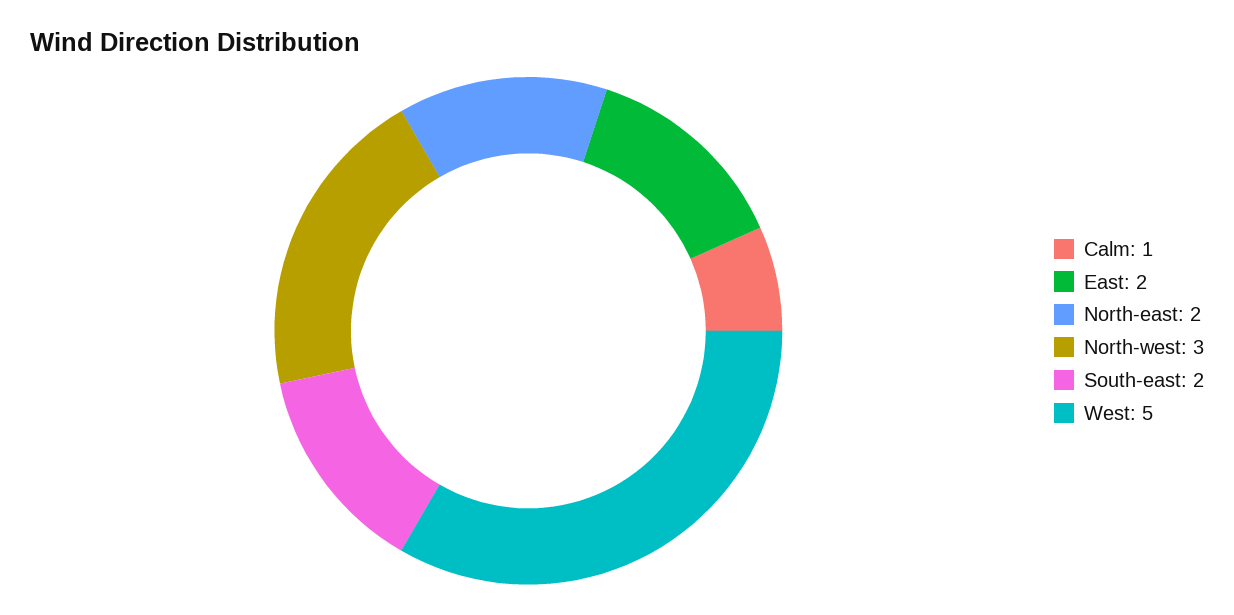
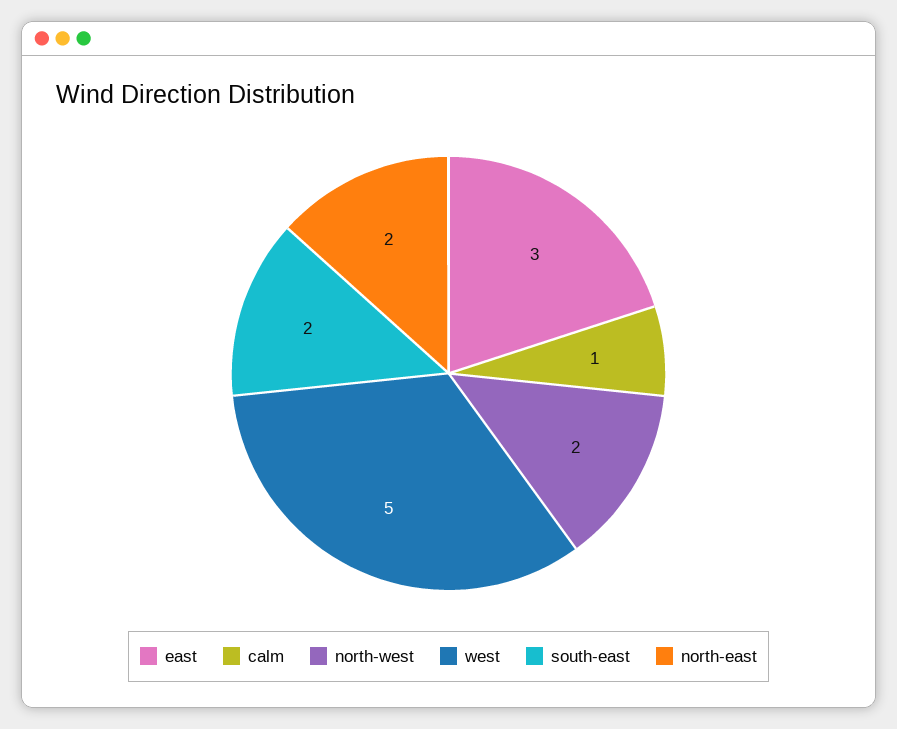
East: 2 -> 3
North-west: 3 -> 2

